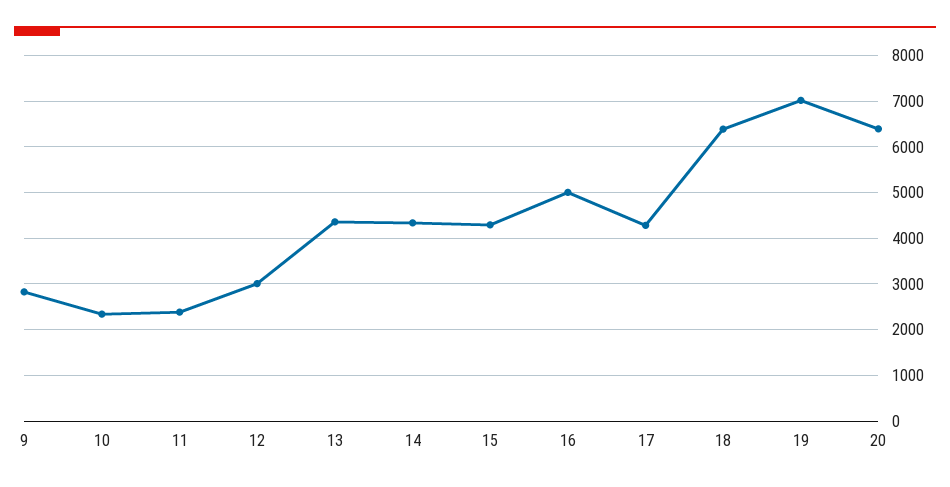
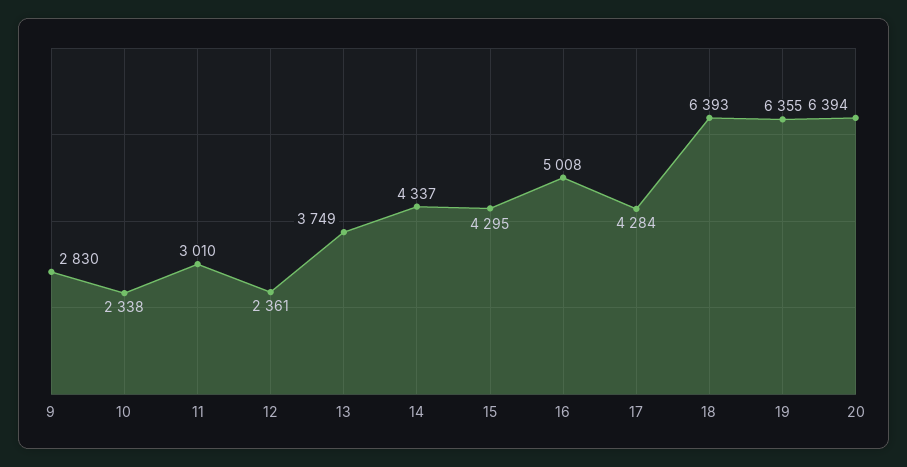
11: 2400 -> 3010
12: 3000 -> 2361
13: 4400 -> 3749
19: 7000 -> 6355

